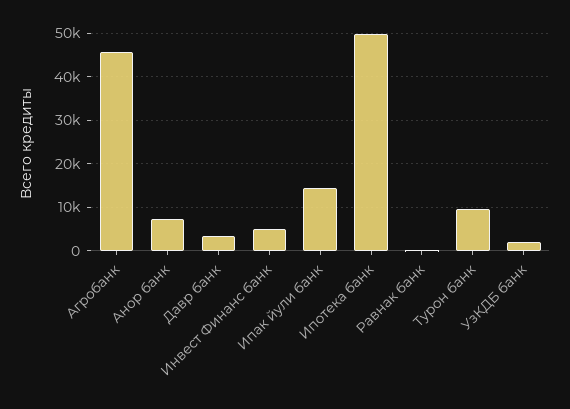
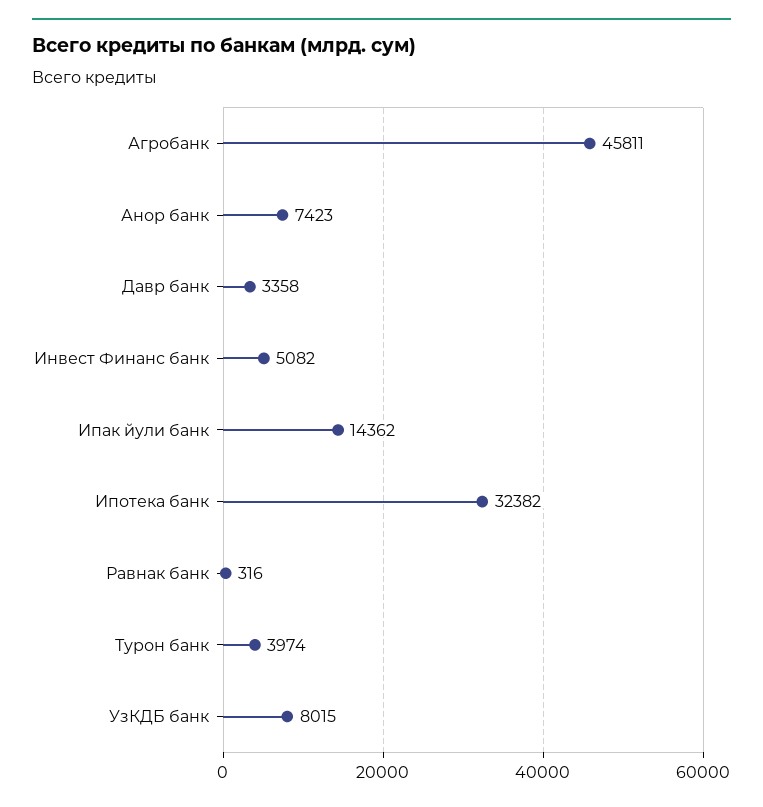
Ипотека банк: 50000 -> 32382
Турон банк: 10000 -> 3974
УзКДБ банк: 2000 -> 8015

